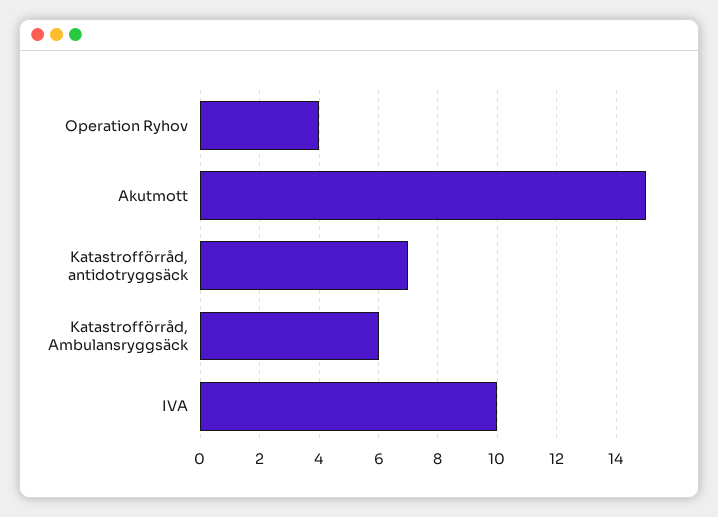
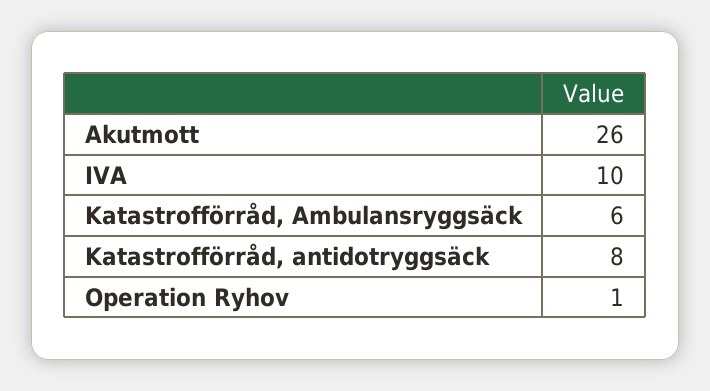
Operation Ryhov: 4 -> 1
Akutmott: 15 -> 26
Katastrofförråd, antidotryggsäck: 7 -> 8

